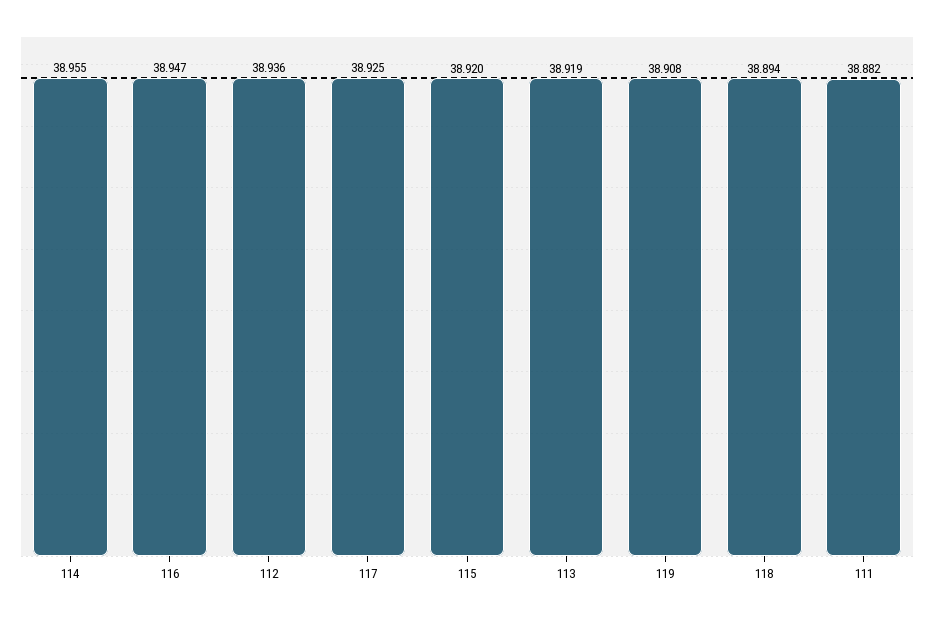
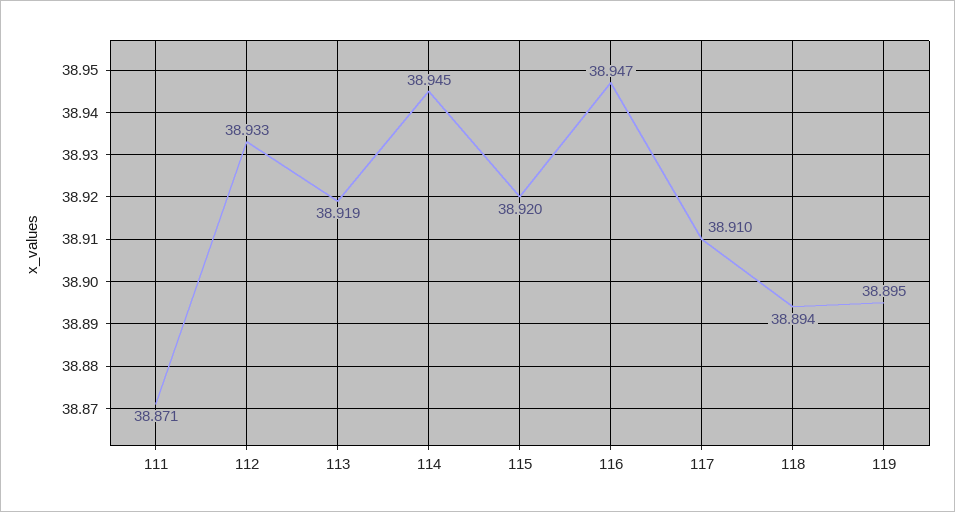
114: 38.955 -> 38.945
112: 38.936 -> 38.933
117: 38.925 -> 38.91
119: 38.908 -> 38.895
111: 38.882 -> 38.871

